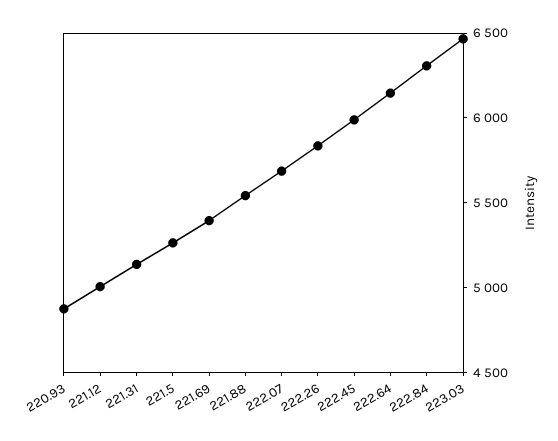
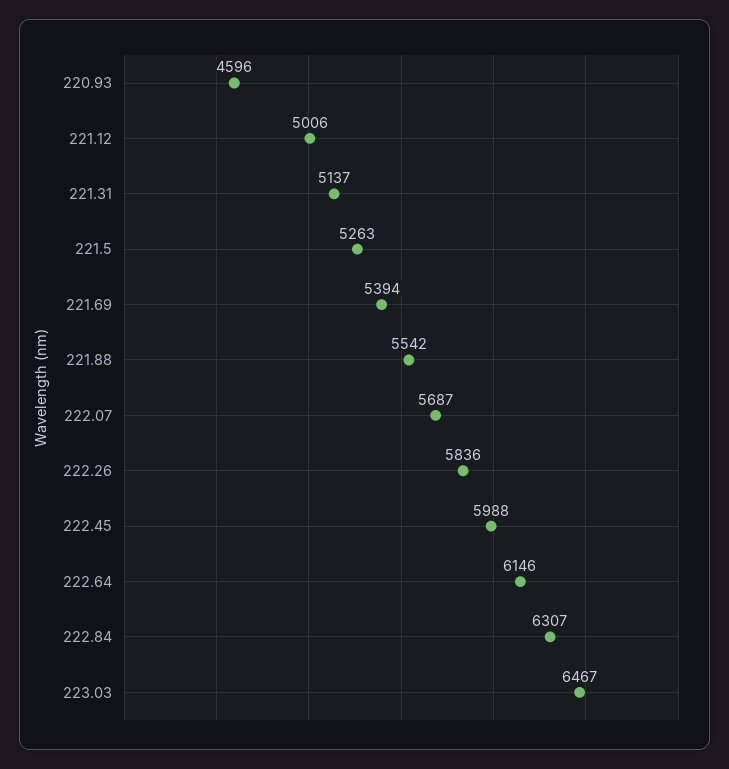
220.93: 4900 -> 4596

